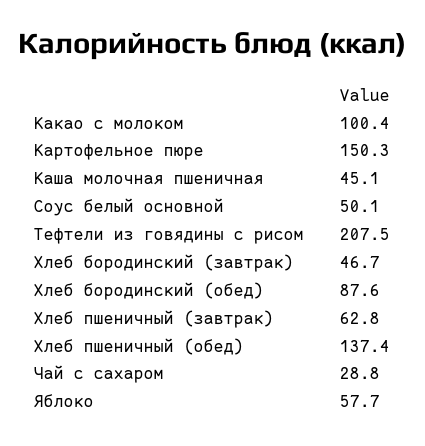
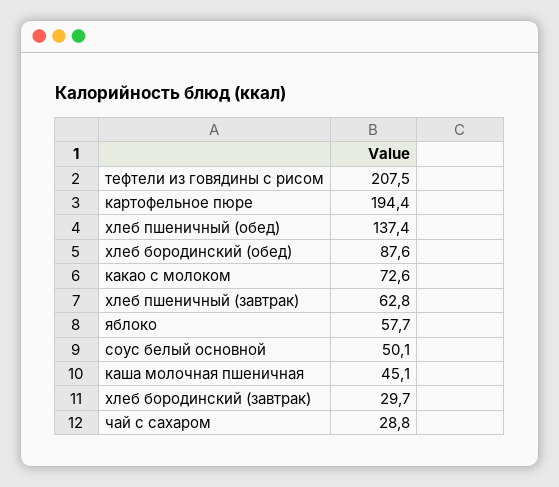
Какао с молоком: 100.4 -> 72.6
Картофельное пюре: 150.3 -> 194.4
Хлеб бородинский (завтрак): 46.7 -> 29.7

